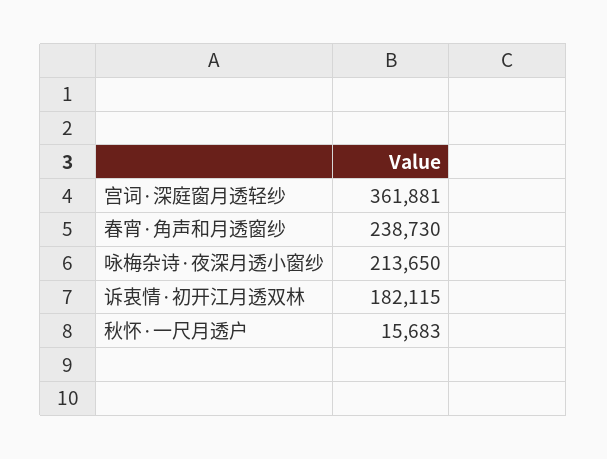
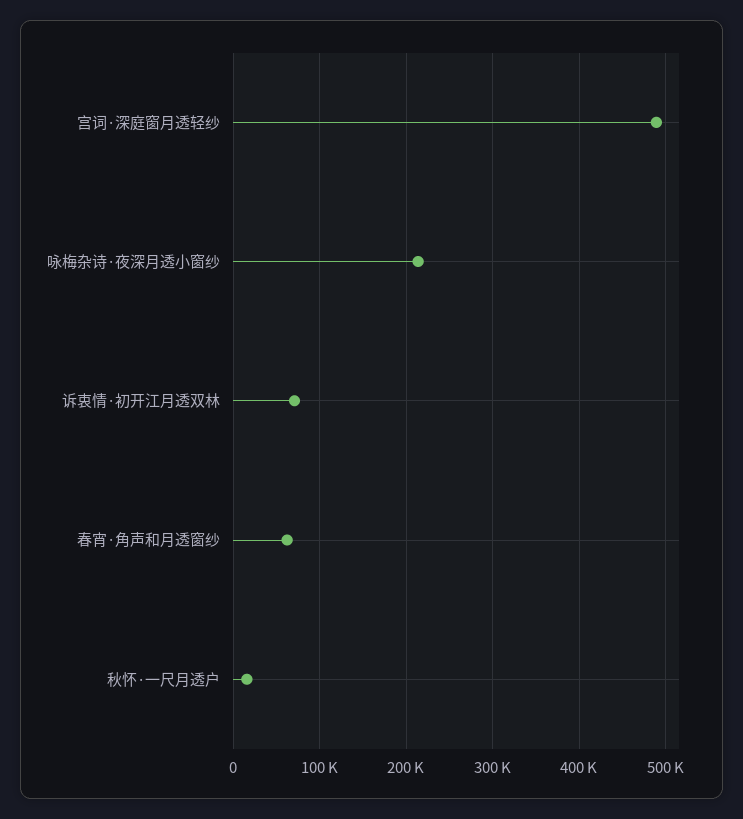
宫词·深庭窗月透轻纱: 361881 -> 490000
春宵·角声和月透窗纱: 238730 -> 60000
诉衷情·初开江月透双林: 182115 -> 70000

